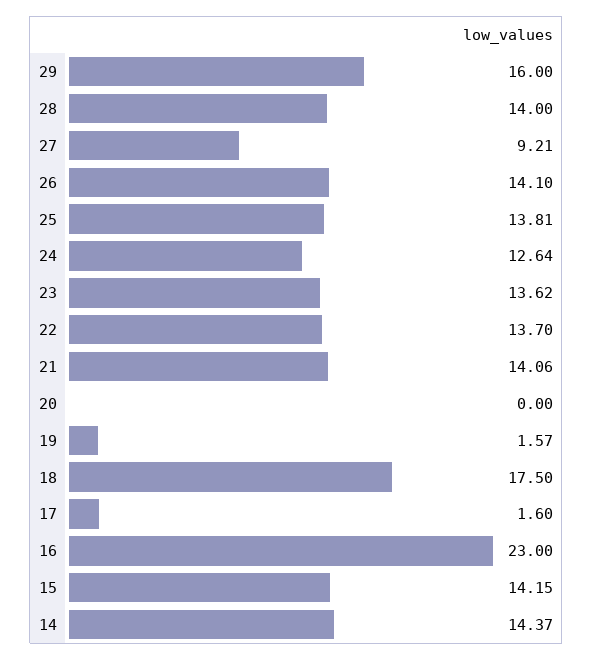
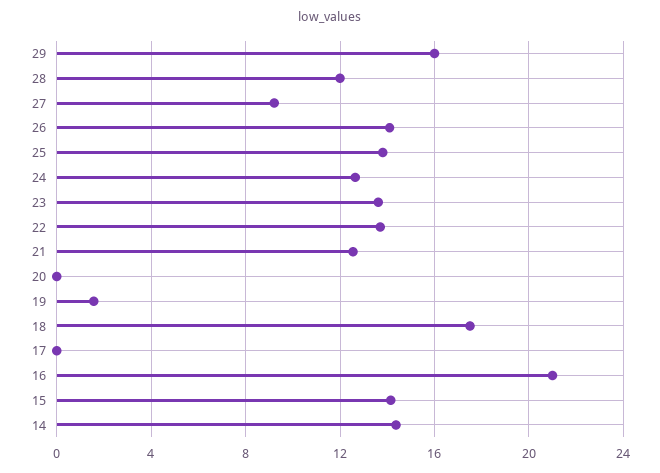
28: 14 -> 12
21: 14.06 -> 12.5
17: 1.6 -> 0
16: 23 -> 21

